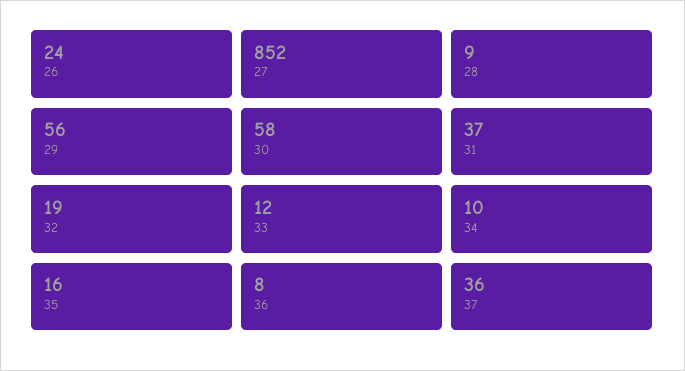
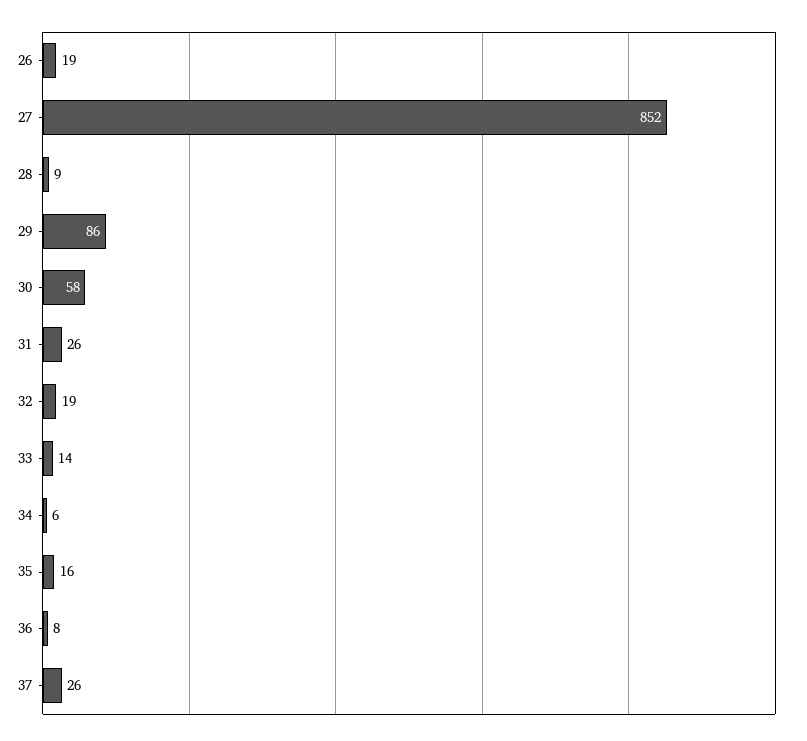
26: 24 -> 19
29: 56 -> 86
31: 37 -> 26
33: 12 -> 14
34: 10 -> 6
37: 36 -> 26

